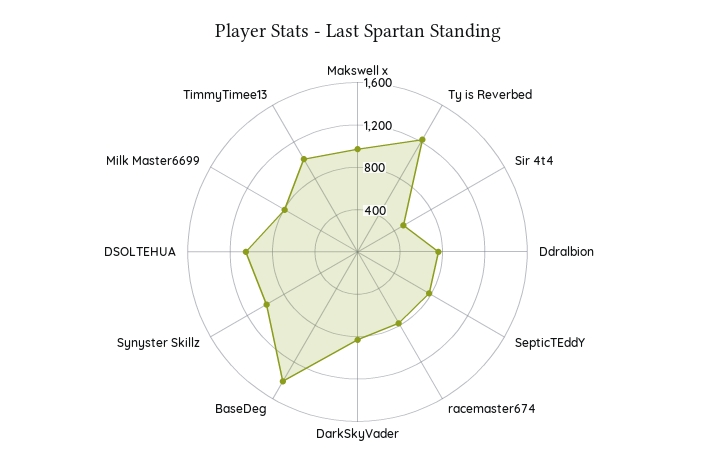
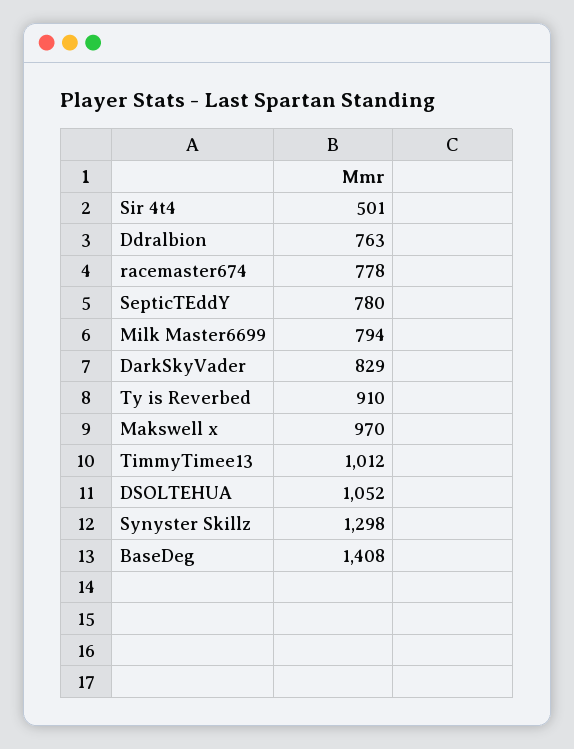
Ty is Reverbed: 1200 -> 910
Synyster Skillz: 1000 -> 1298

